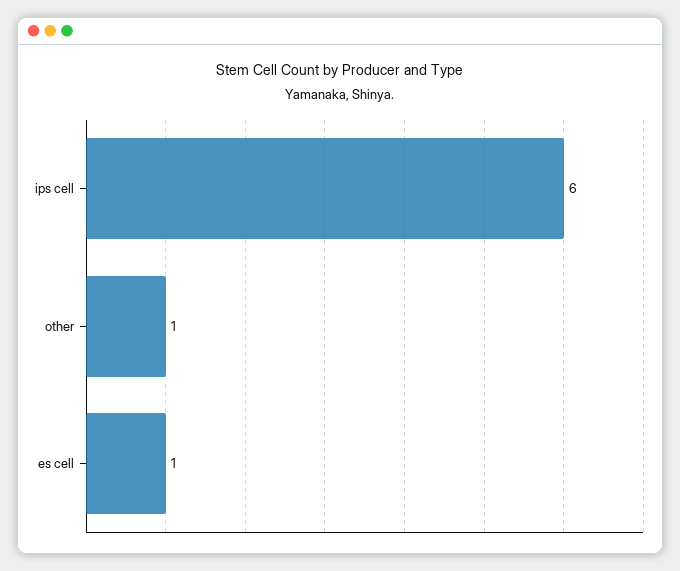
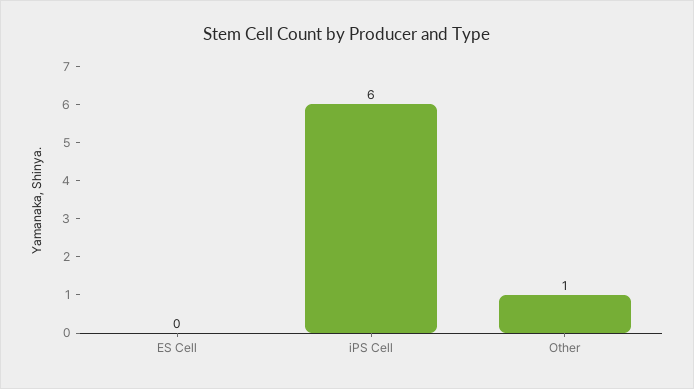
es cell: 1 -> 0

